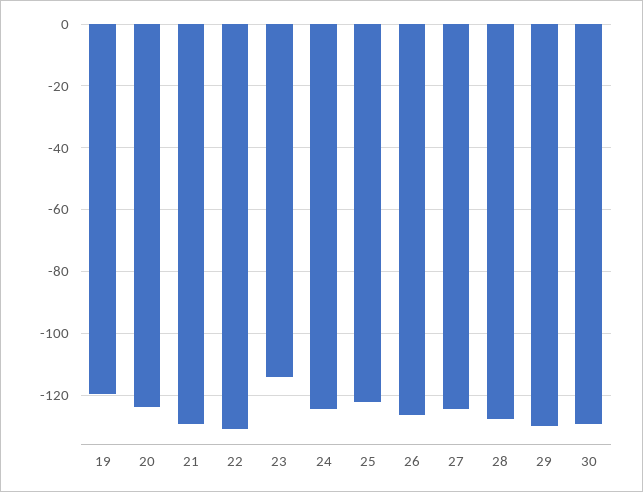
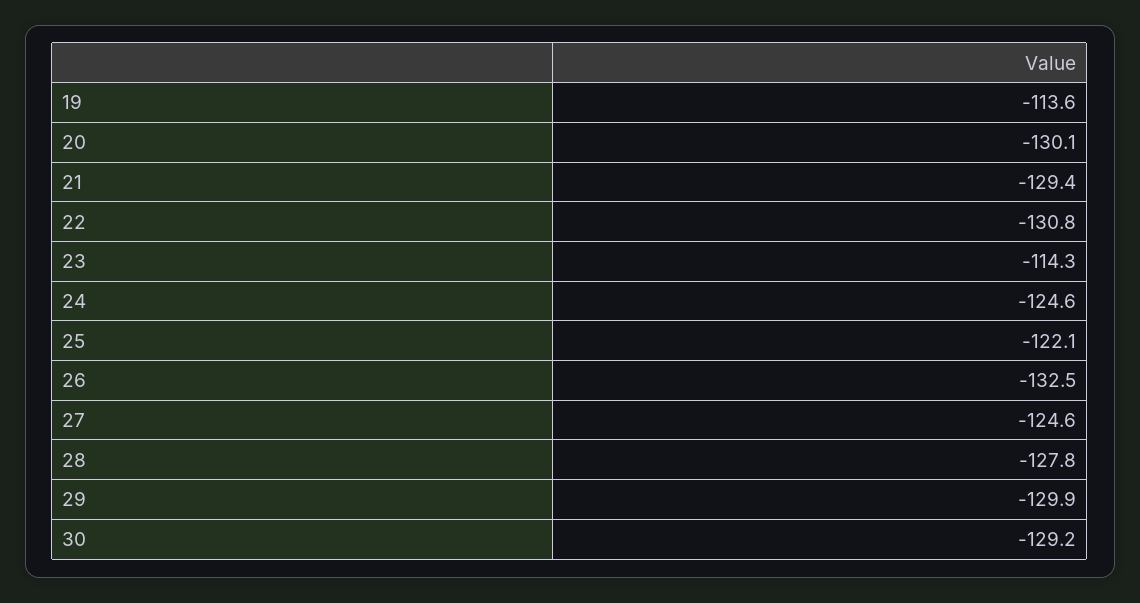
19: -120 -> -113.6
20: -124 -> -130.1
26: -126 -> -132.5

